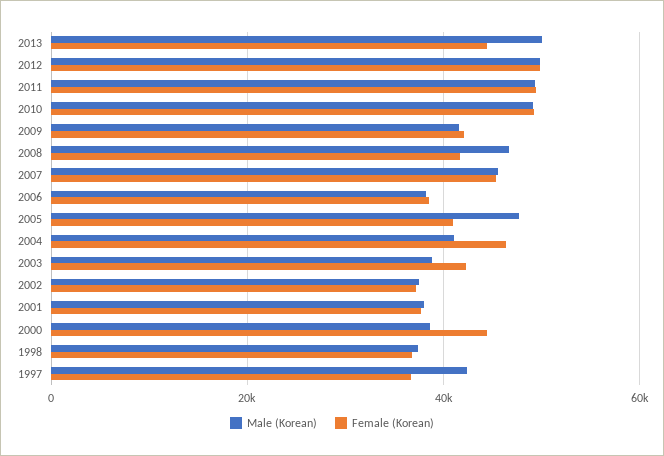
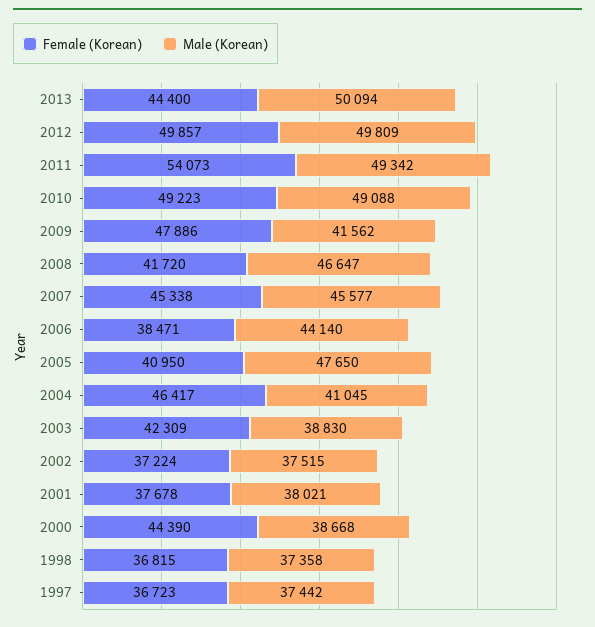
Female (Korean), 2011: 50000 -> 54073
Female (Korean), 2009: 42000 -> 47886
Male (Korean), 2006: 38000 -> 44140
Male (Korean), 1997: 42000 -> 37442

